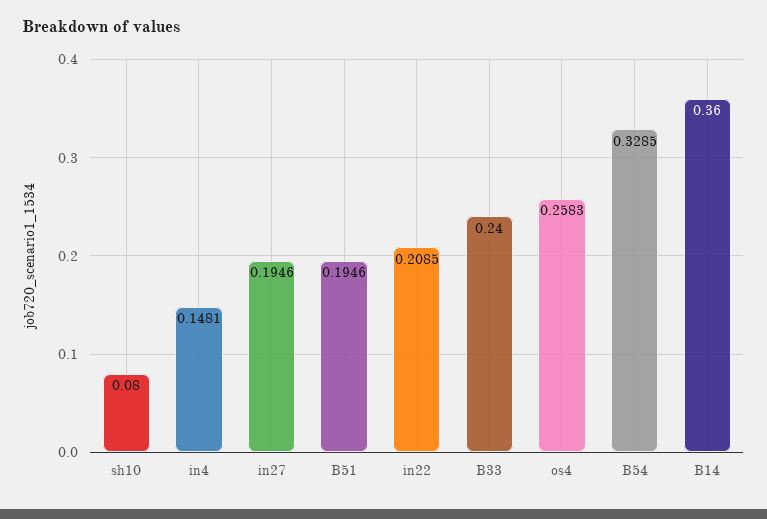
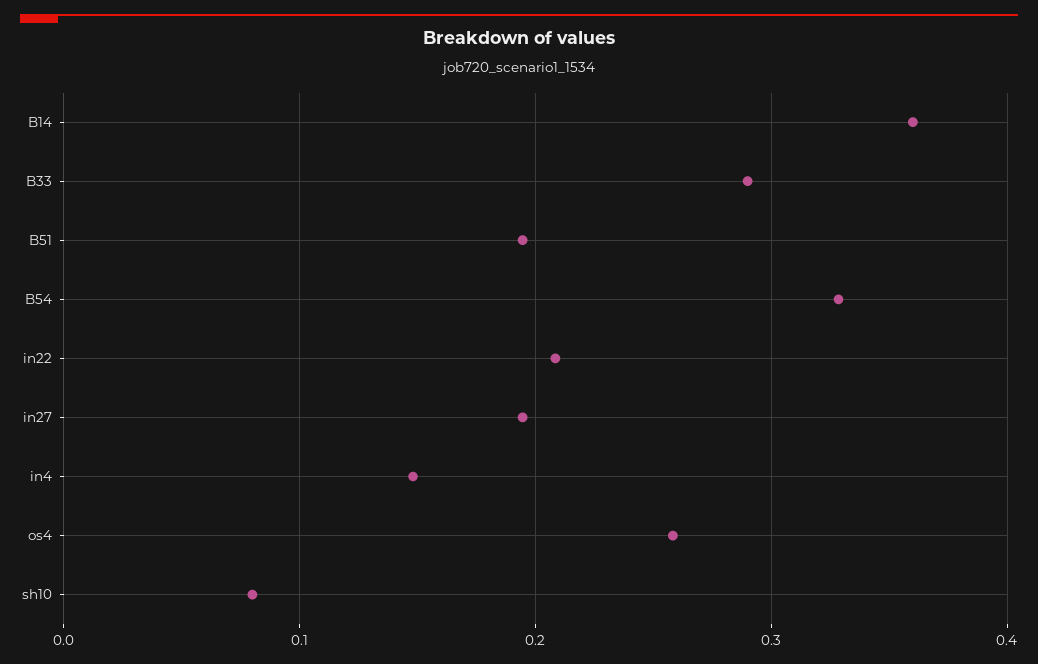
B33: 0.24 -> 0.29

